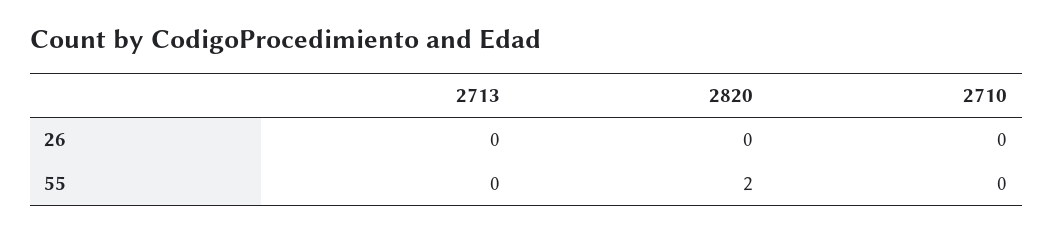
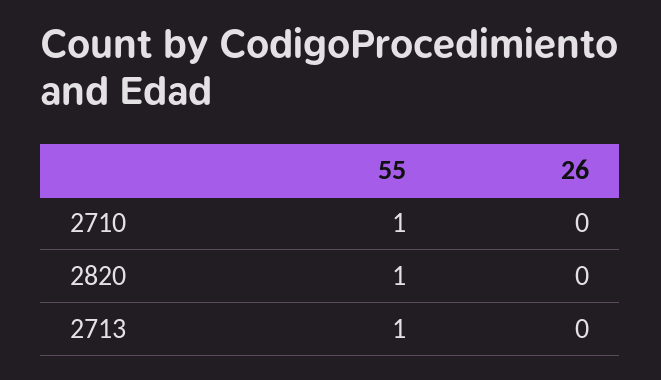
2713, 55: 0 -> 1
2820, 55: 2 -> 1
2710, 55: 0 -> 1

